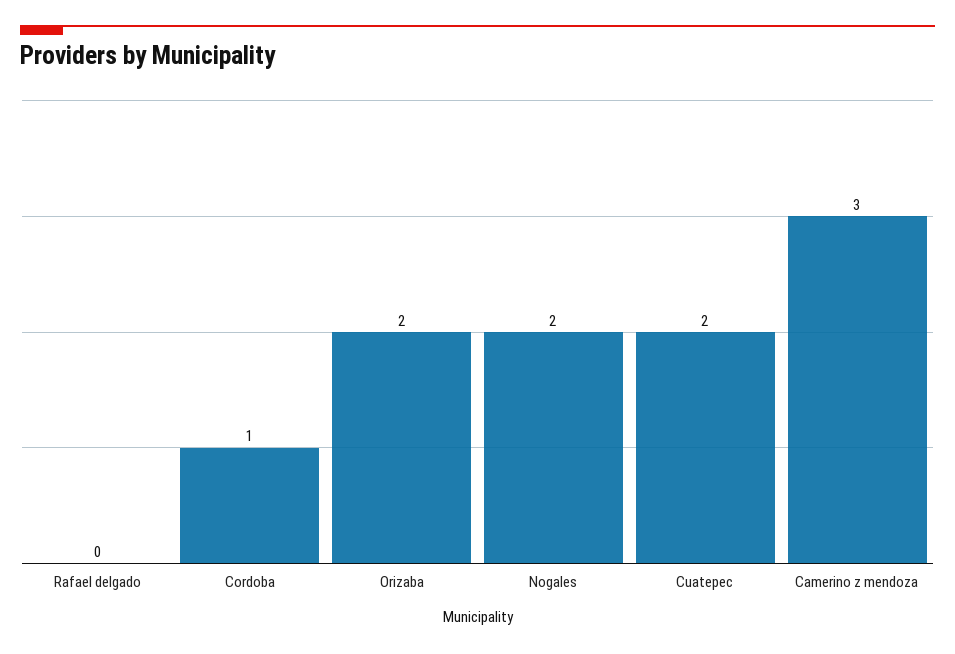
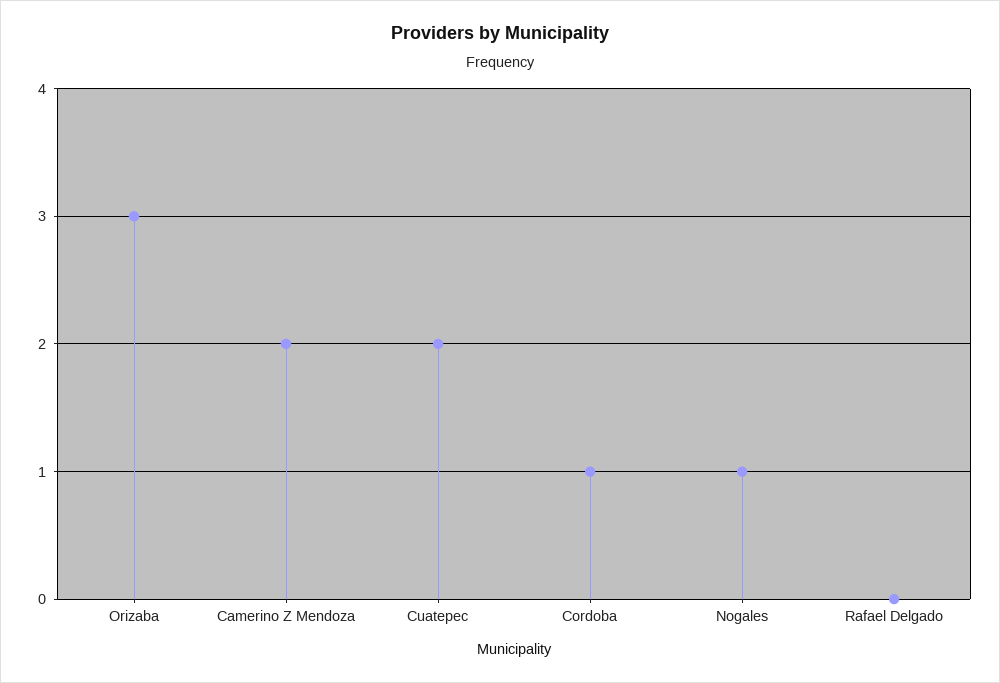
Orizaba: 2 -> 3
Nogales: 2 -> 1
Camerino z mendoza: 3 -> 2

